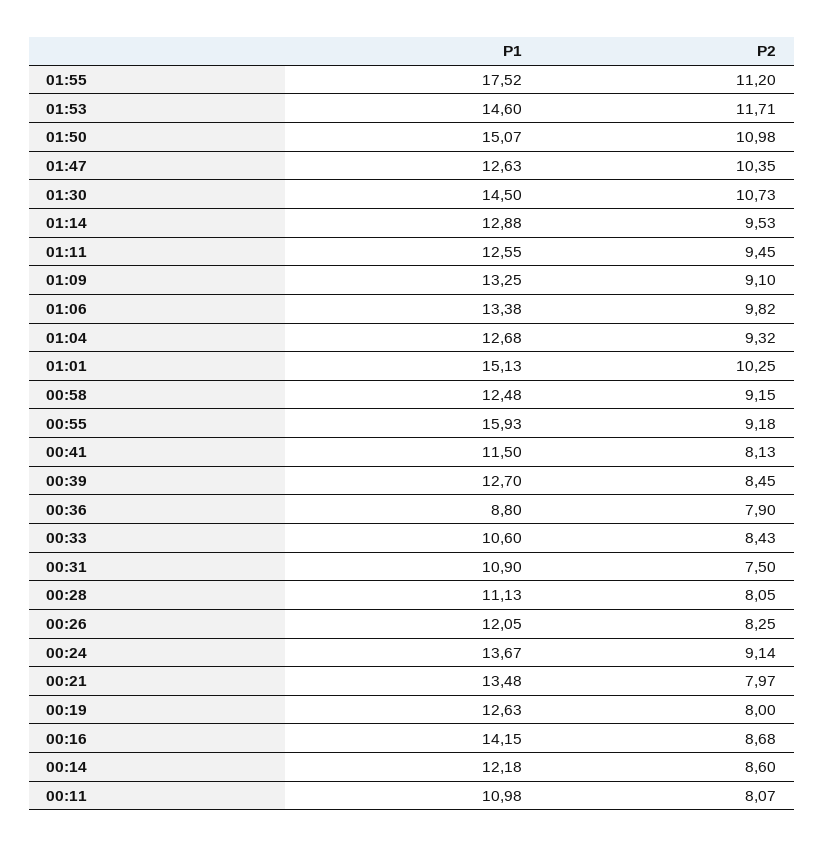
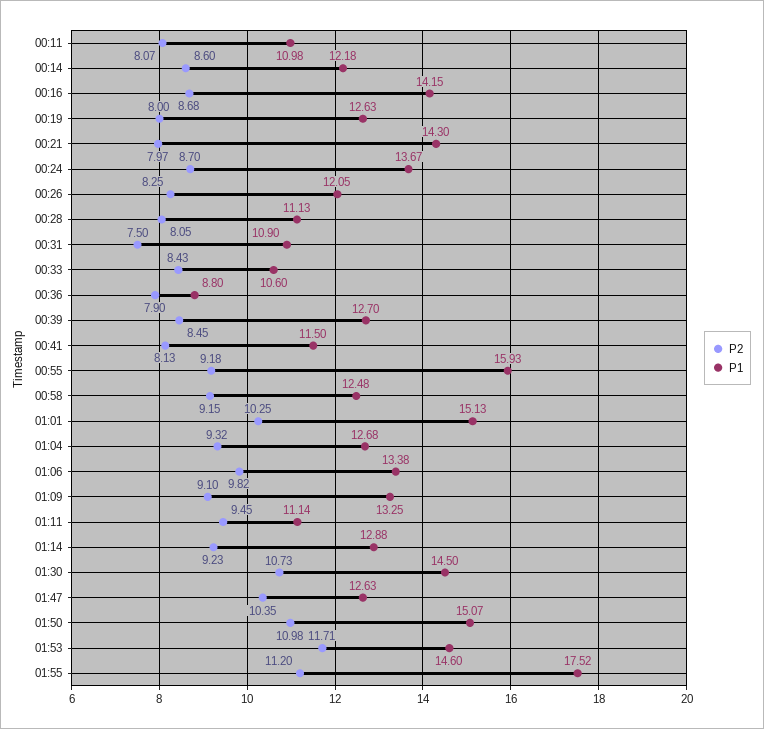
P2, 01:14: 9.53 -> 9.23
P1, 01:11: 12.55 -> 11.14
P2, 00:24: 9.14 -> 8.7
P1, 00:21: 13.48 -> 14.3

